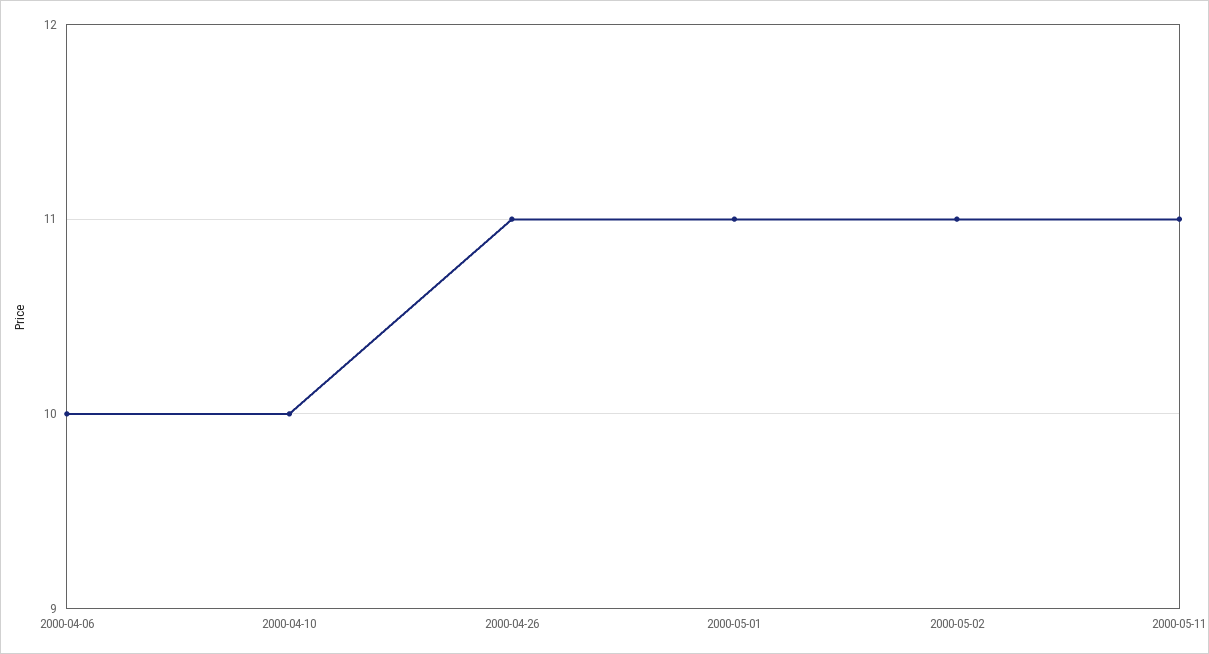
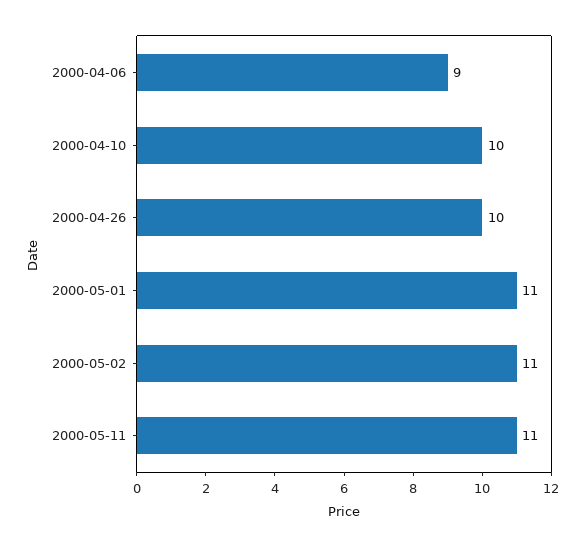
2000-04-06: 10 -> 9
2000-04-26: 11 -> 10

